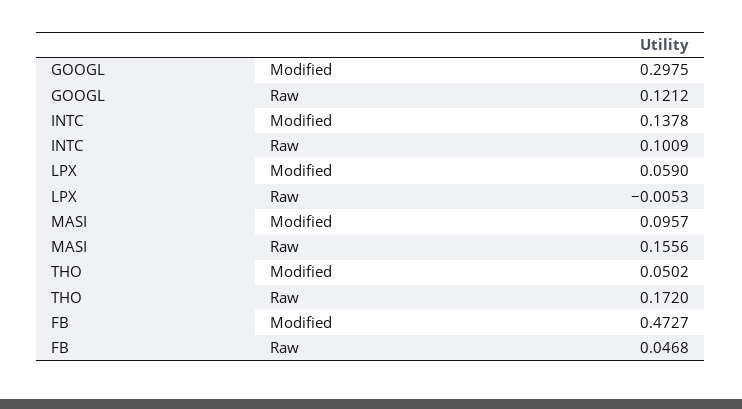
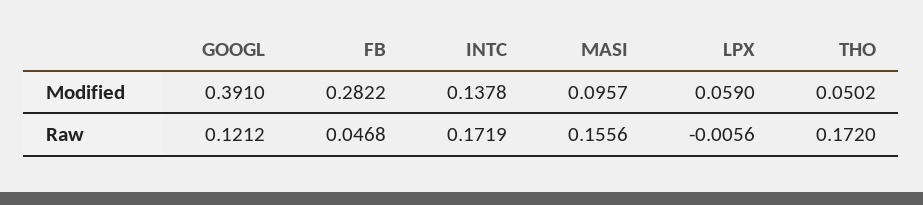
GOOGL, Modified: 0.2975 -> 0.391
INTC, Raw: 0.1009 -> 0.1719
LPX, Raw: -0.0053 -> -0.0056
FB, Modified: 0.4727 -> 0.2822

